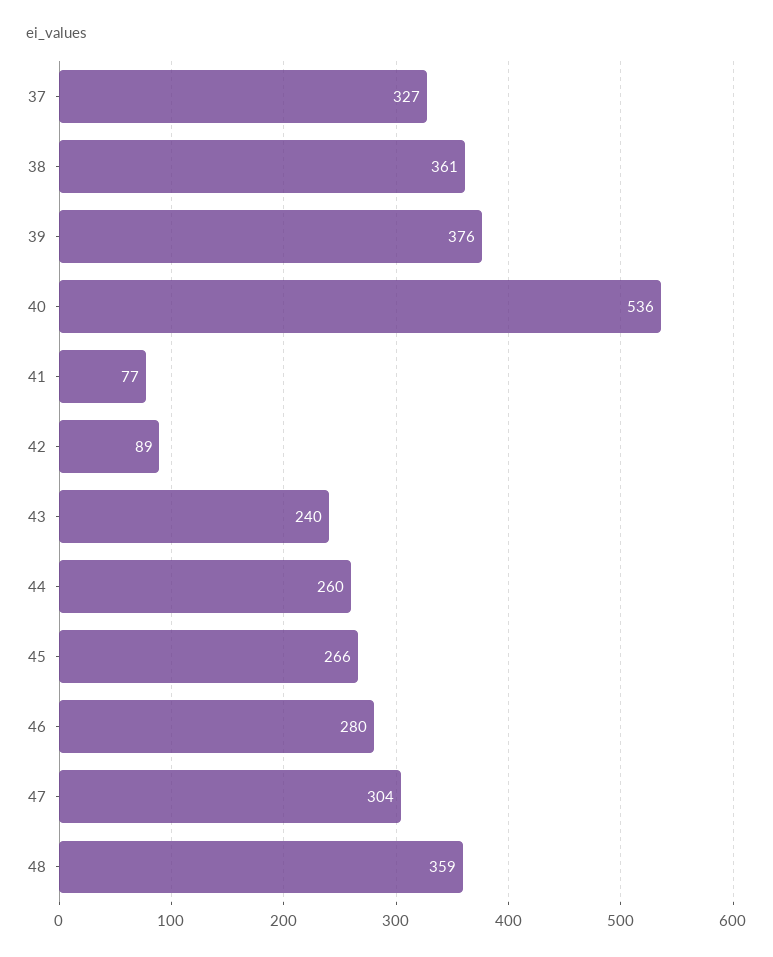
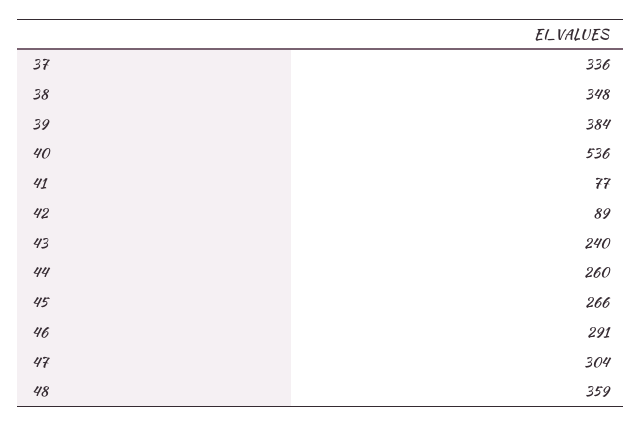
37: 327 -> 336
38: 361 -> 348
39: 376 -> 384
46: 280 -> 291

